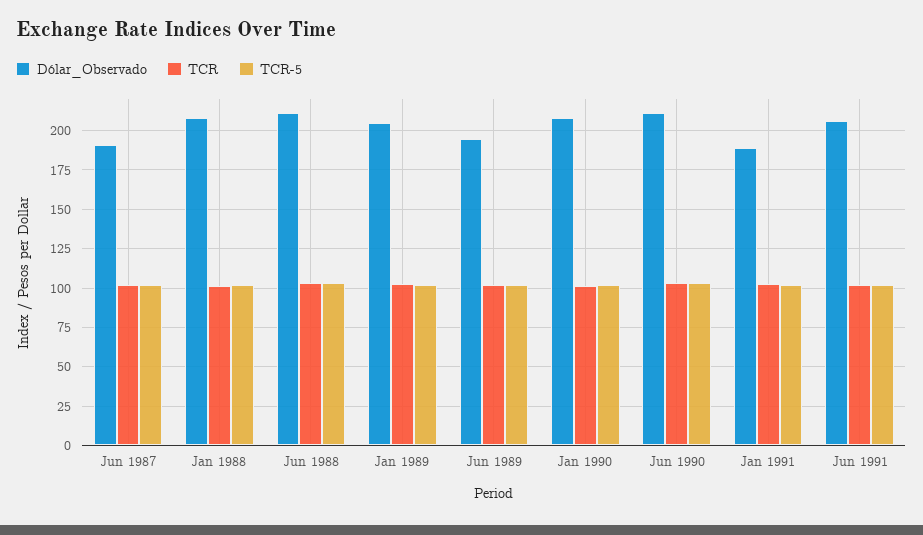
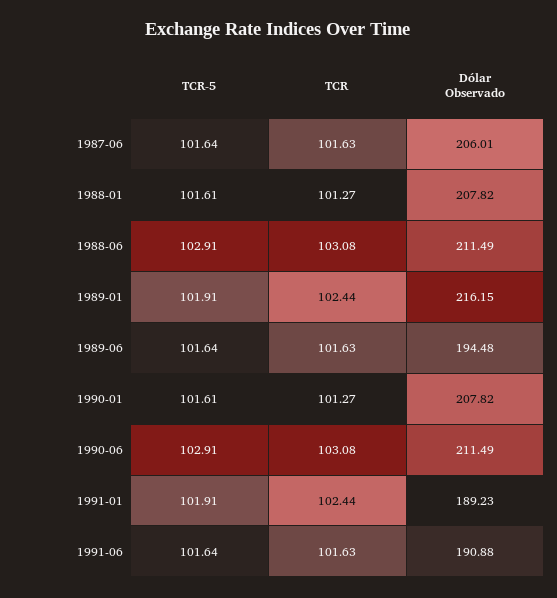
Dólar_Observado, Jun 1987: 190 -> 206.01
Dólar_Observado, Jan 1989: 205 -> 216.15
Dólar_Observado, Jun 1991: 205 -> 190.88

